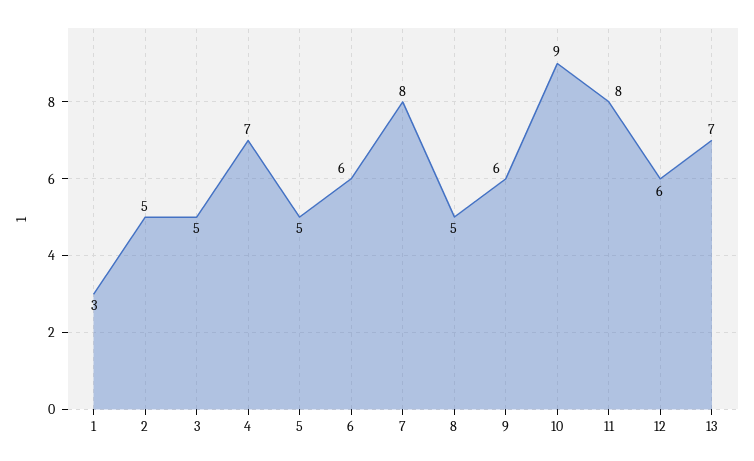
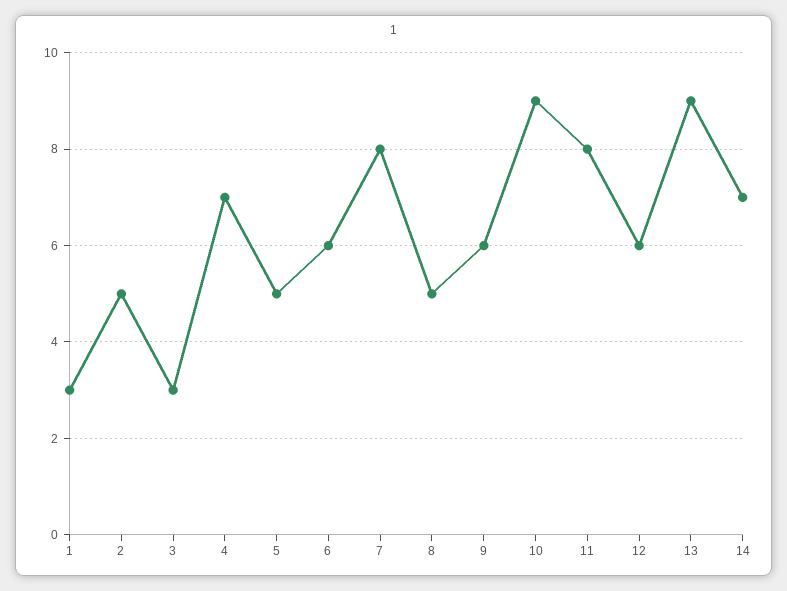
3: 5 -> 3
13: 7 -> 9
14: none -> 7

